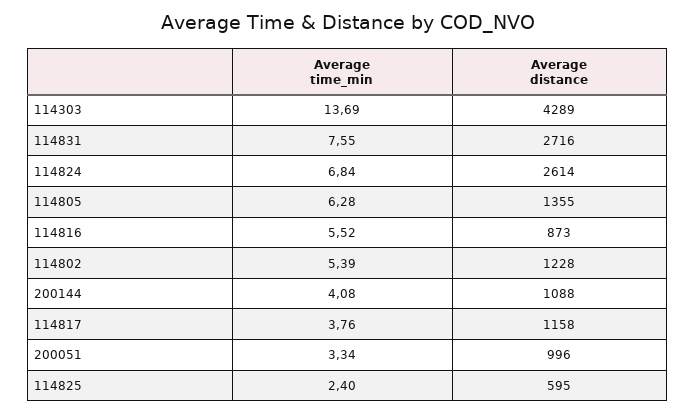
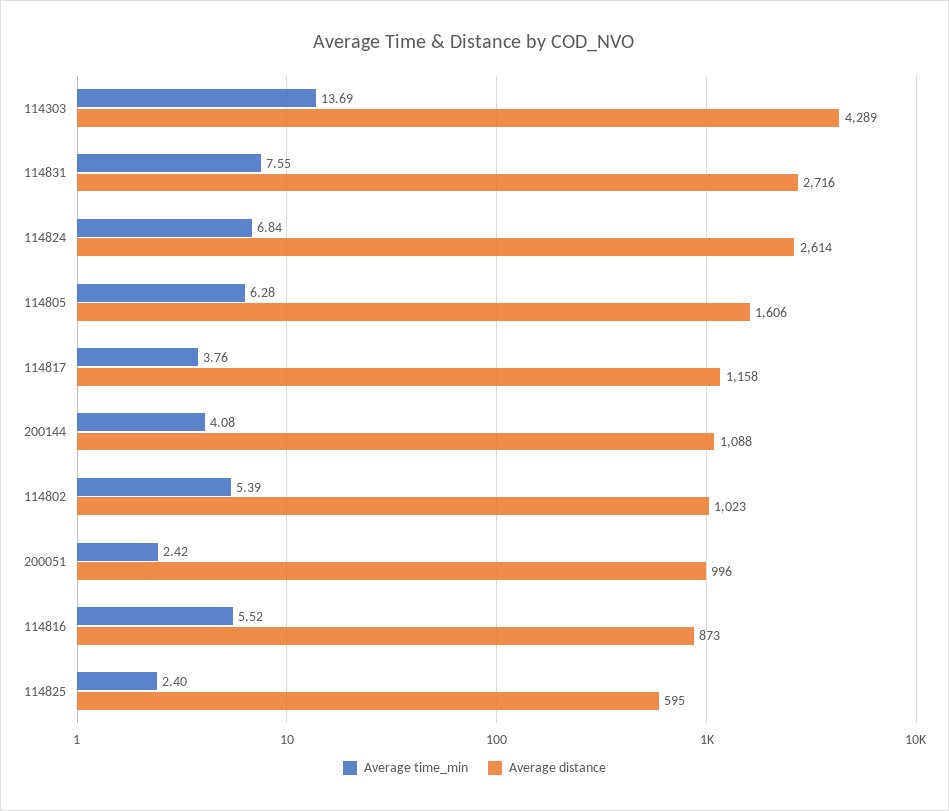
Average distance, 114805: 1355 -> 1606
Average distance, 114802: 1228 -> 1023
Average time_min, 200051: 3.34 -> 2.42

